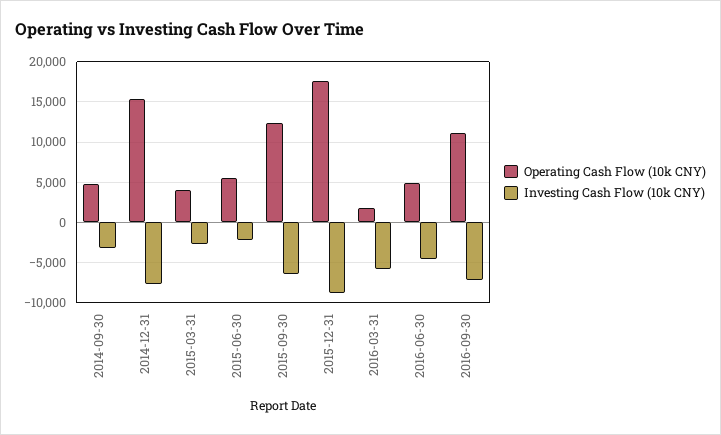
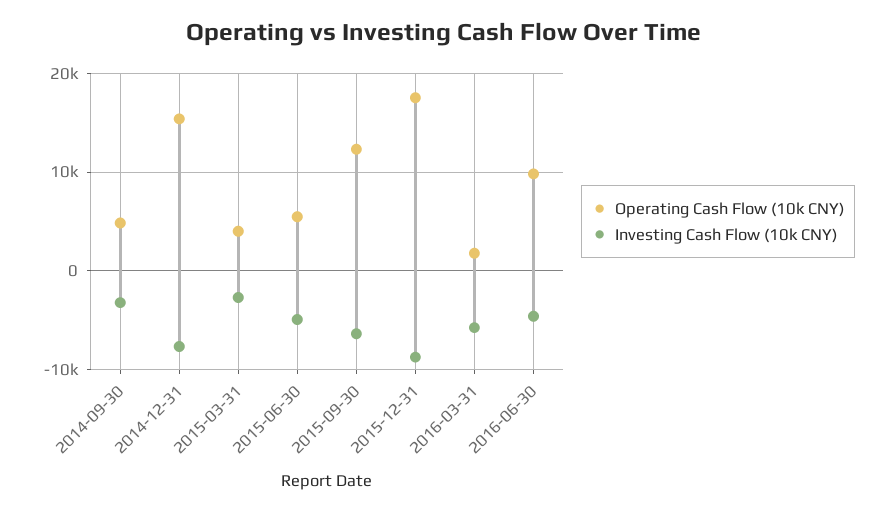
Investing Cash Flow (10k CNY), 2015-06-30: -2000 -> -5000
Operating Cash Flow (10k CNY), 2016-06-30: 5000 -> 10000
Operating Cash Flow (10k CNY), 2016-09-30: 11000 -> none
Investing Cash Flow (10k CNY), 2016-09-30: -7000 -> none

